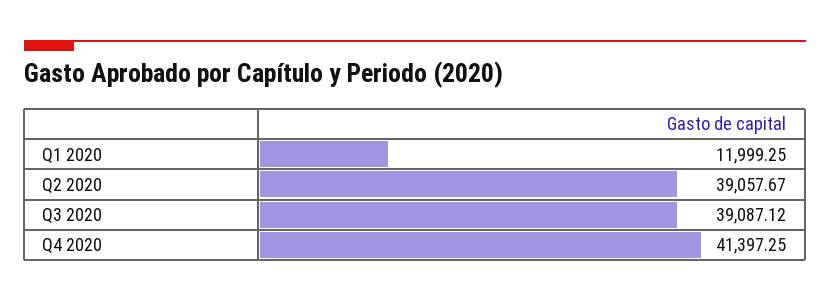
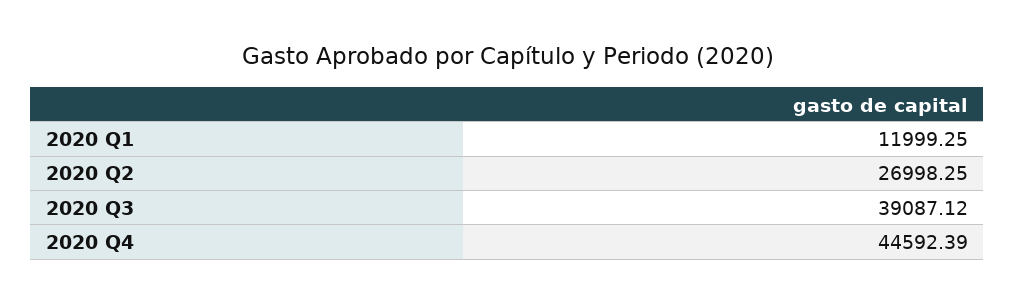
Q2 2020: 39057.67 -> 26998.25
Q4 2020: 41397.25 -> 44592.39

